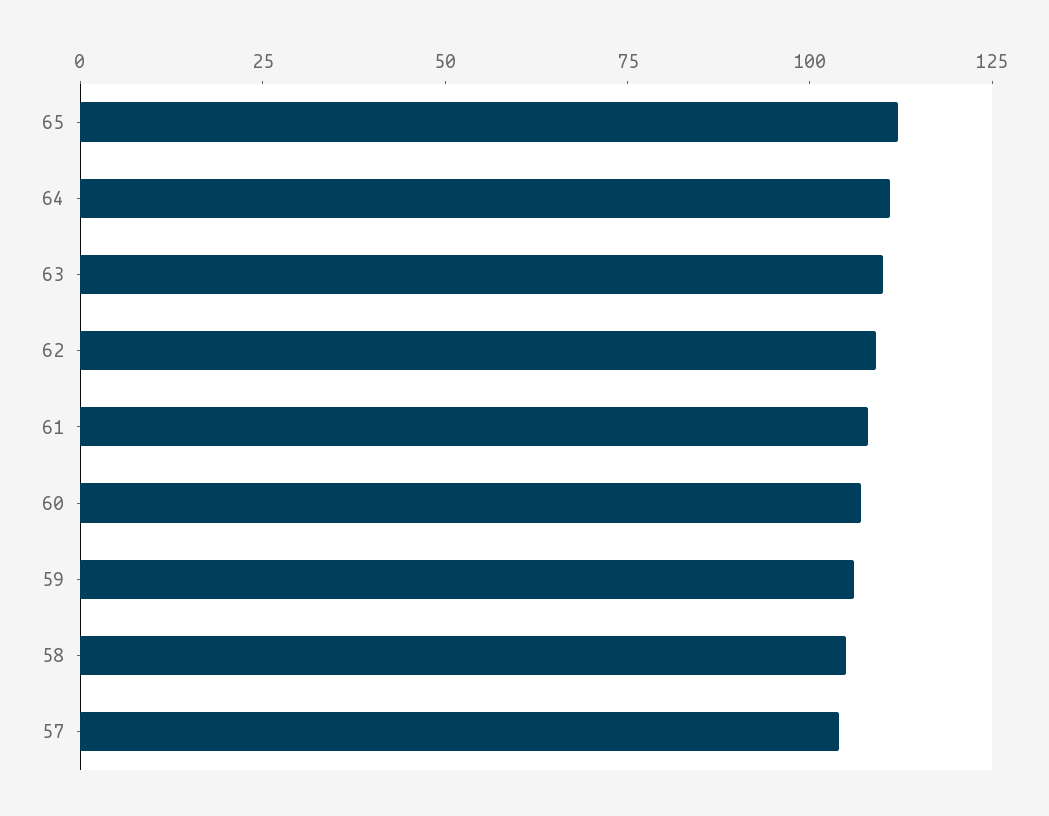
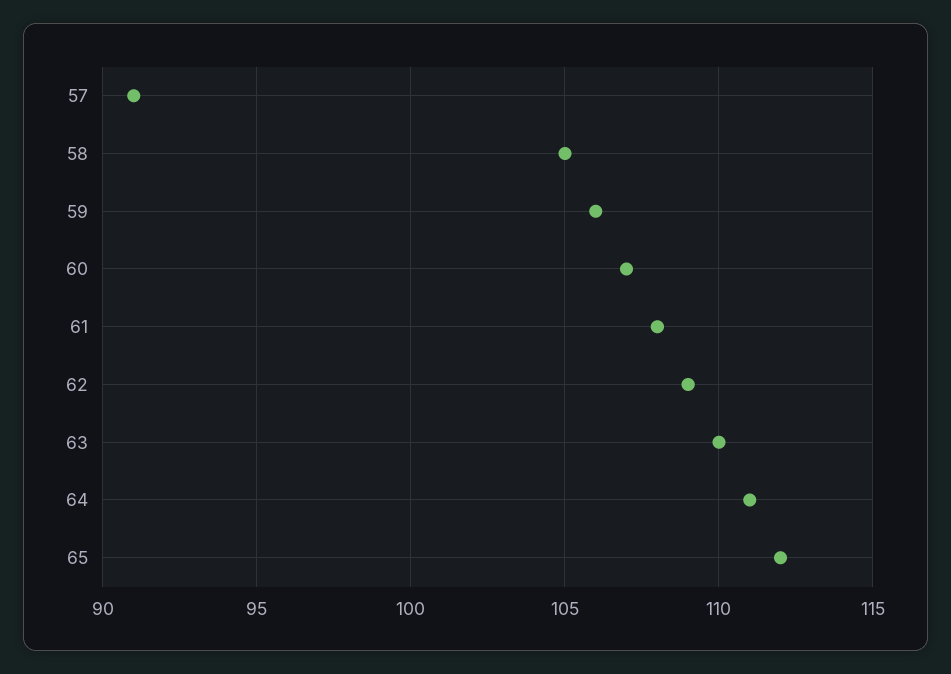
57: 105 -> 91

